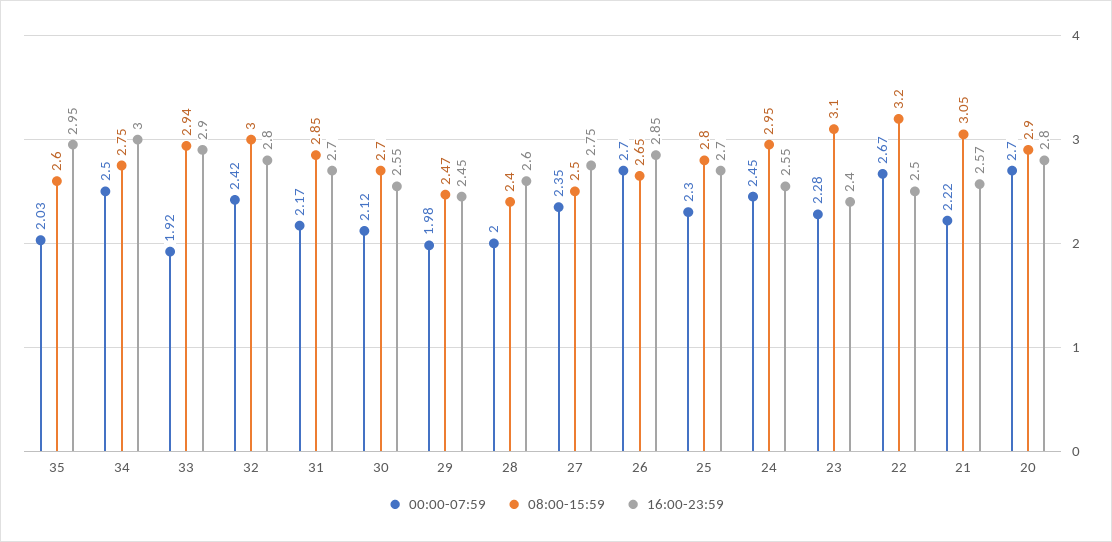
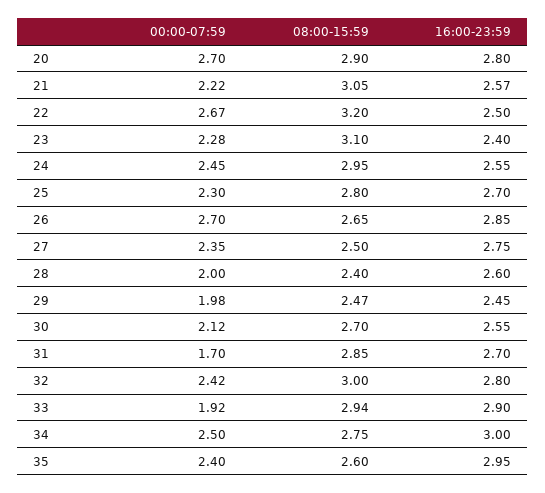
00:00-07:59, 35: 2.03 -> 2.4
00:00-07:59, 31: 2.17 -> 1.7

